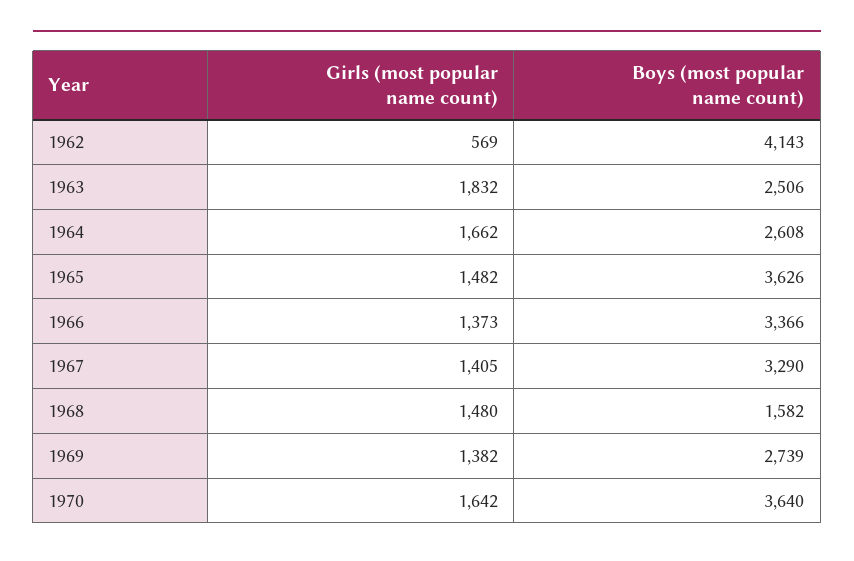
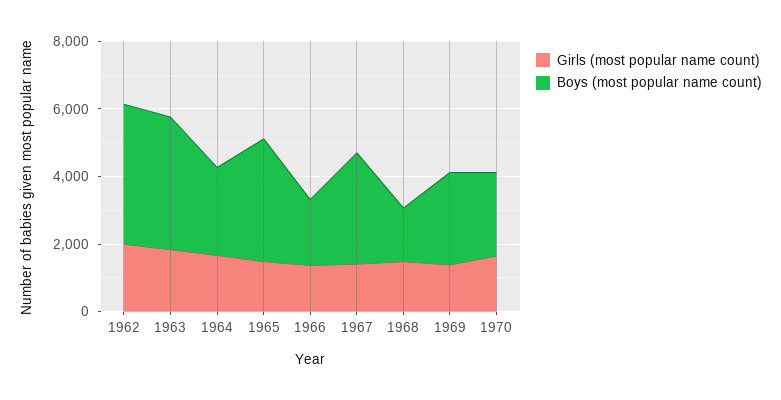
Girls (most popular name count), 1962: 569 -> 2000
Boys (most popular name count), 1963: 2506 -> 4000
Boys (most popular name count), 1966: 3366 -> 2000
Boys (most popular name count), 1970: 3640 -> 2500

